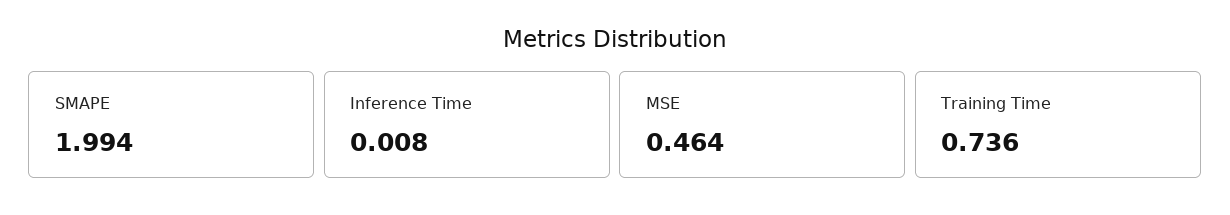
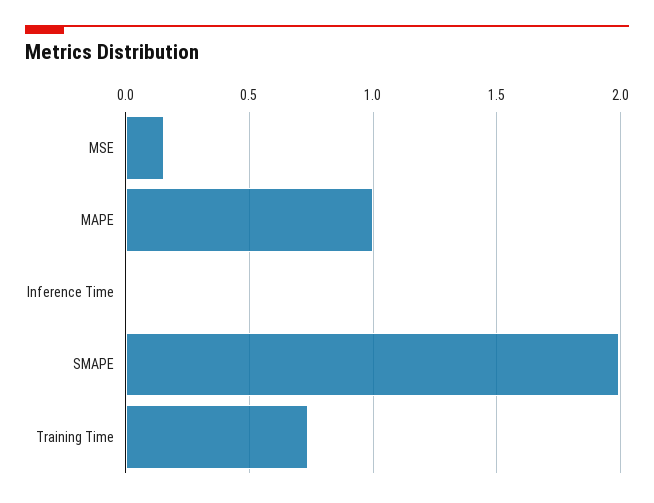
MSE: 0.464 -> 0.15
MAPE: none -> 1

